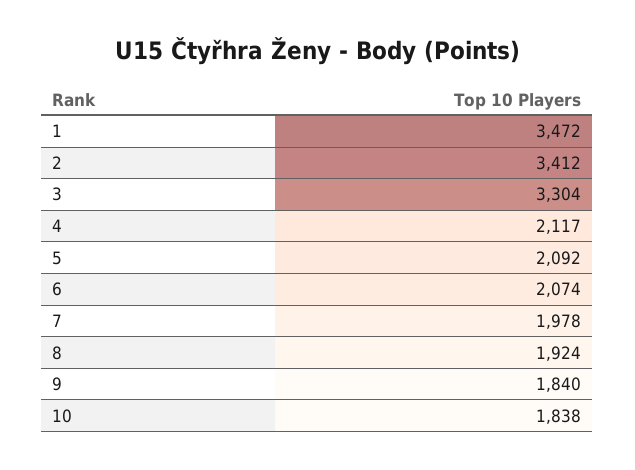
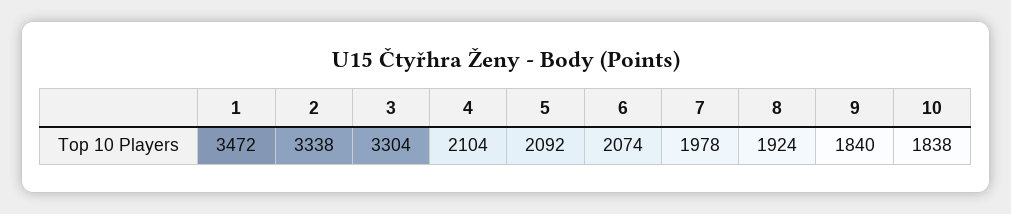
2: 3412 -> 3338
4: 2117 -> 2104

